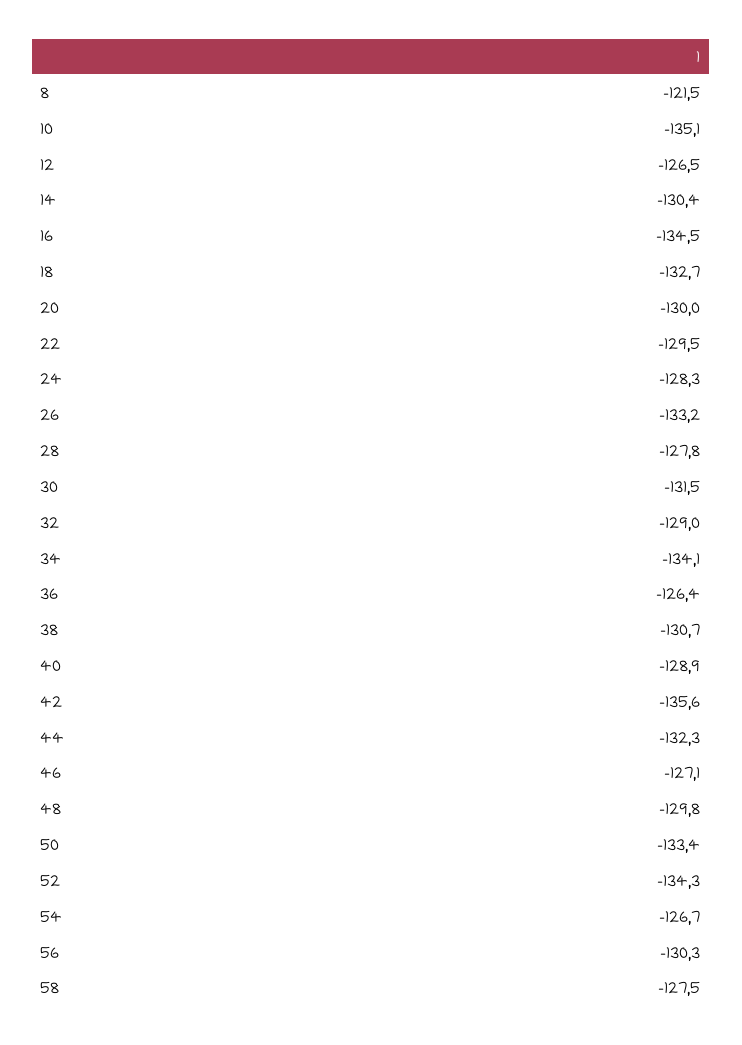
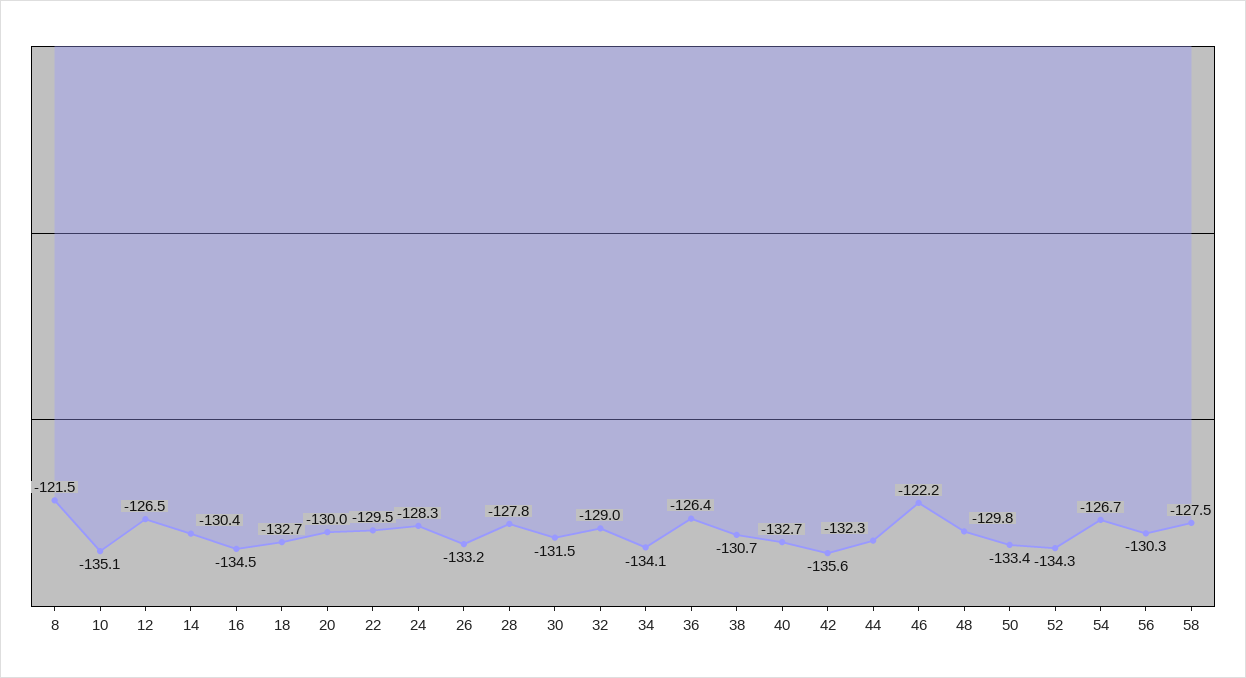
40: -128.9 -> -132.7
46: -127.1 -> -122.2

